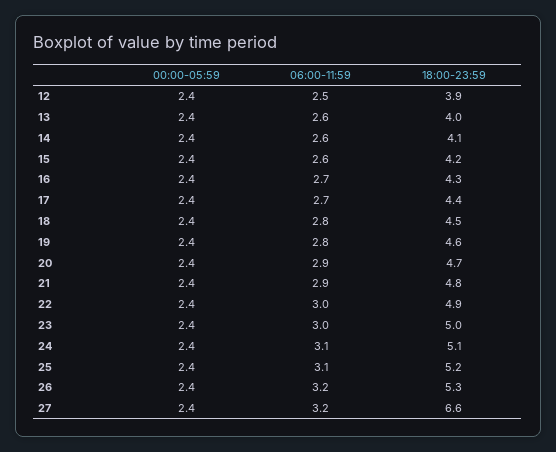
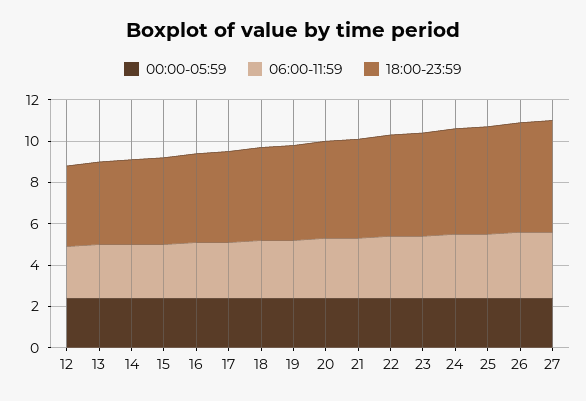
18:00-23:59, 27: 6.6 -> 5.5

